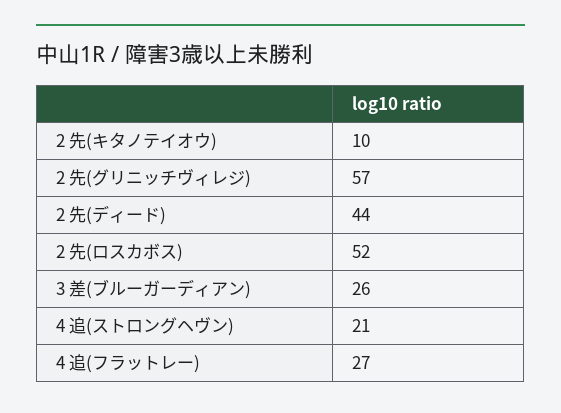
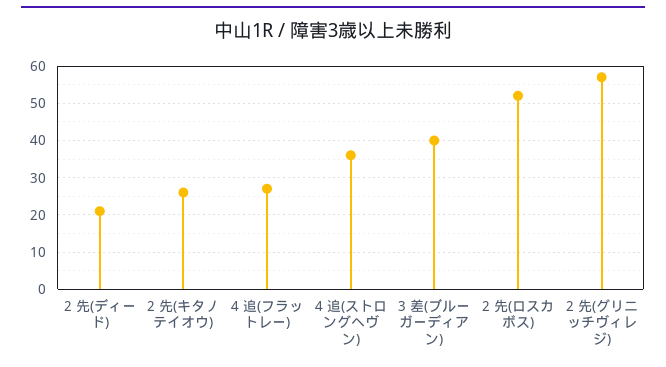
2 先(キタノテイオウ): 10 -> 25
2 先(ディード): 44 -> 20
3 差(ブルーガーディアン): 26 -> 40
4 追(ストロングヘヴン): 21 -> 35

